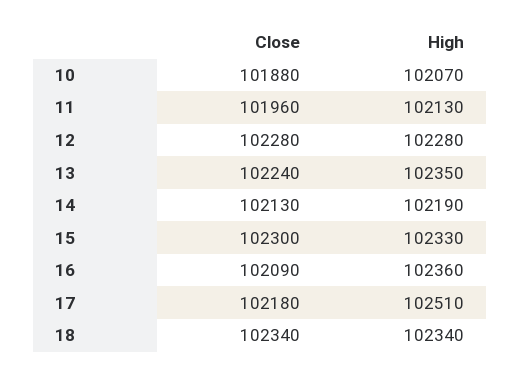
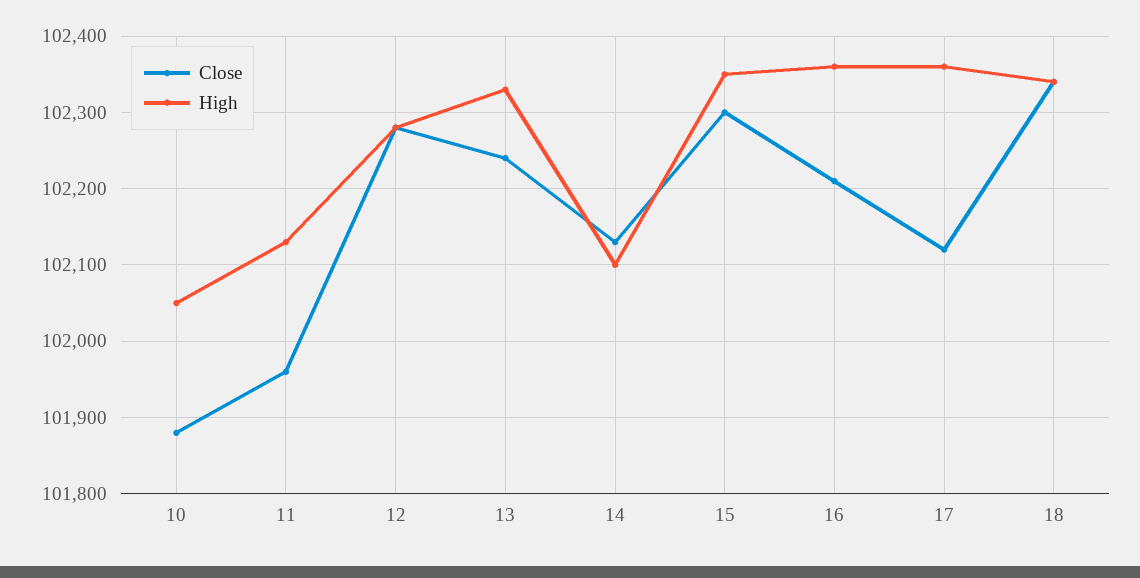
High, 10: 102070 -> 102050
High, 13: 102350 -> 102330
High, 14: 102190 -> 102100
High, 15: 102330 -> 102350
Close, 16: 102090 -> 102210
Close, 17: 102180 -> 102120
High, 17: 102510 -> 102360

